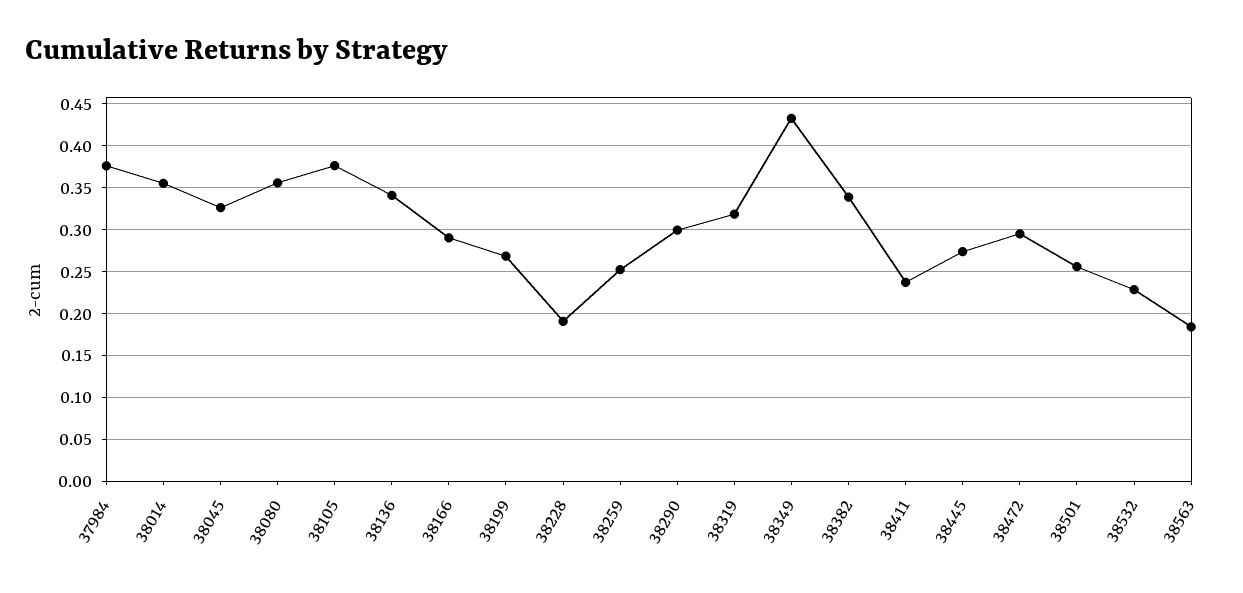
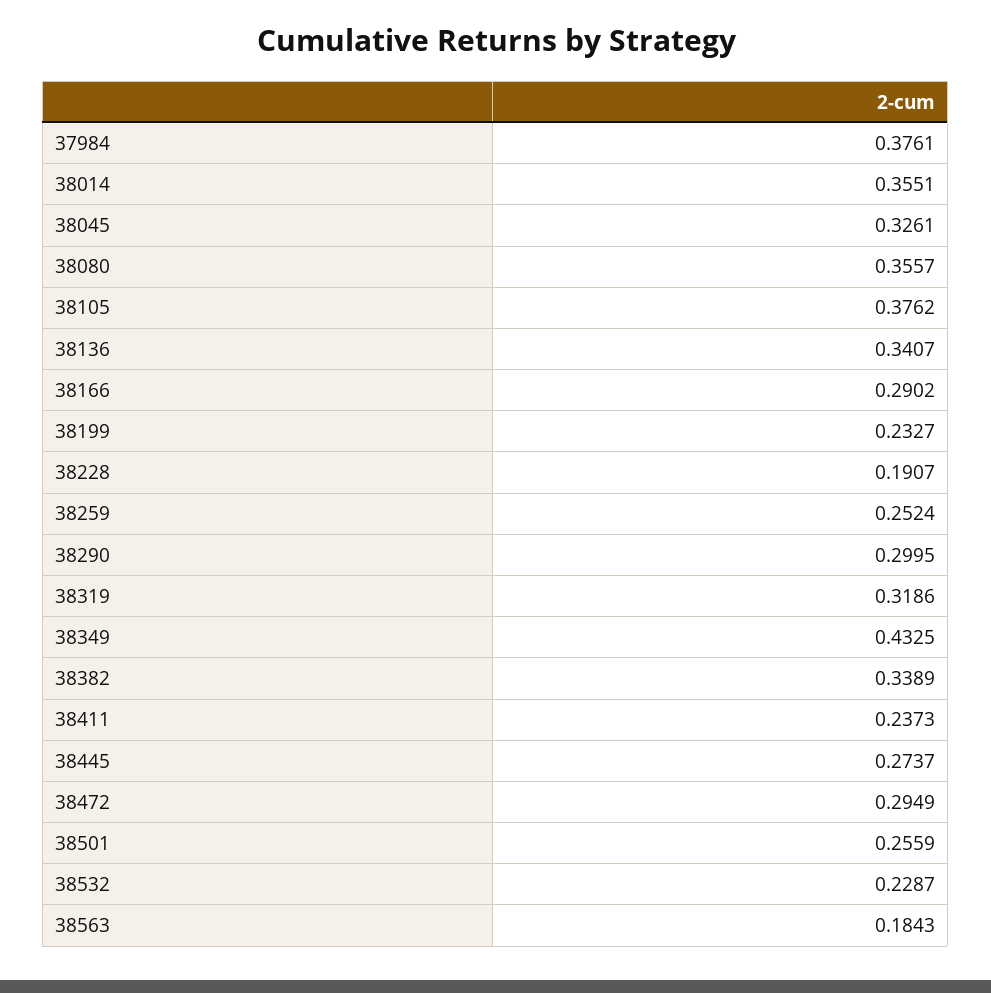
38199: 0.27 -> 0.2327

